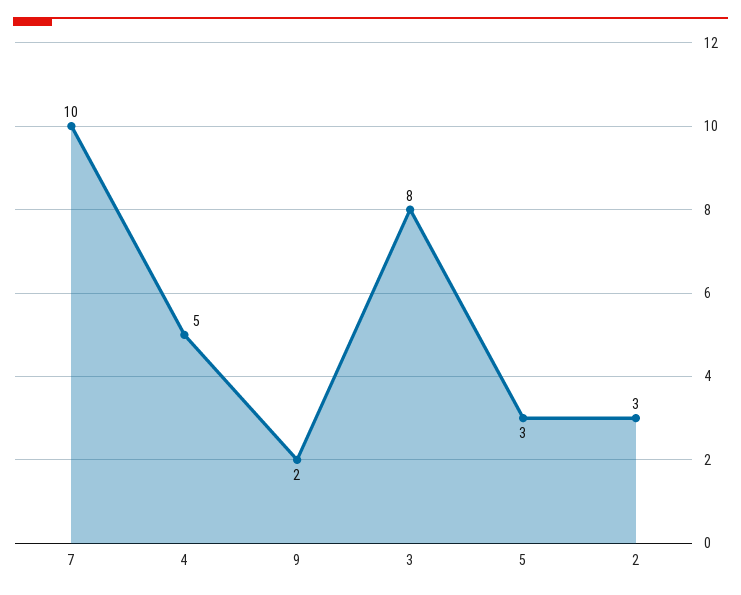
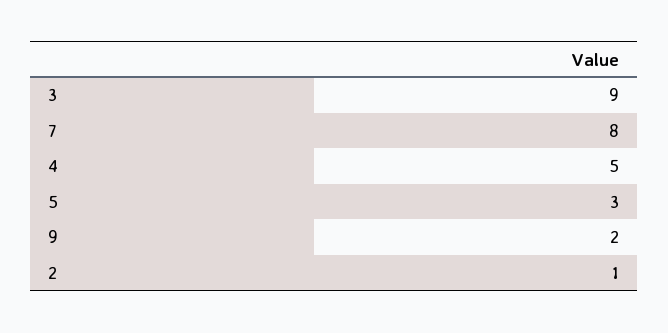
7: 10 -> 8
3: 8 -> 9
2: 3 -> 1

